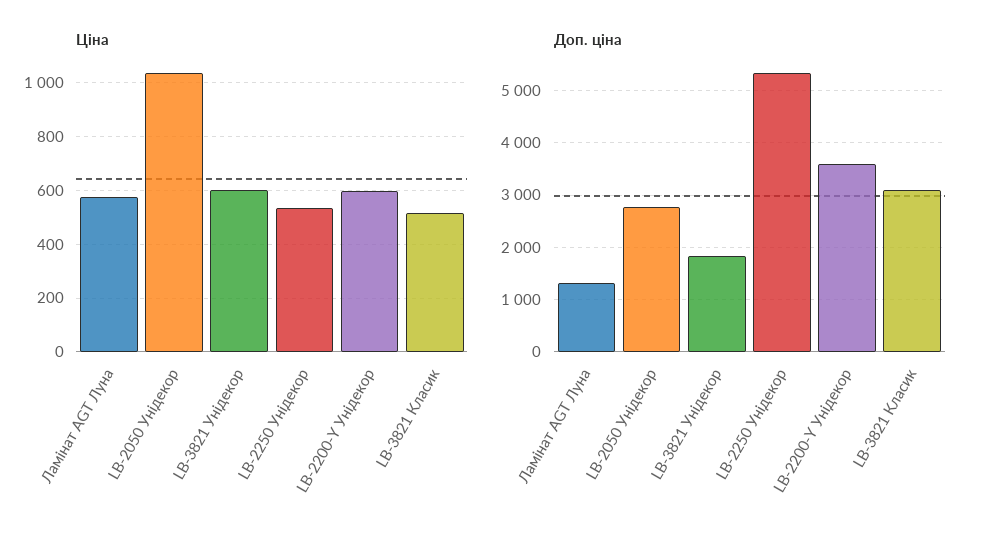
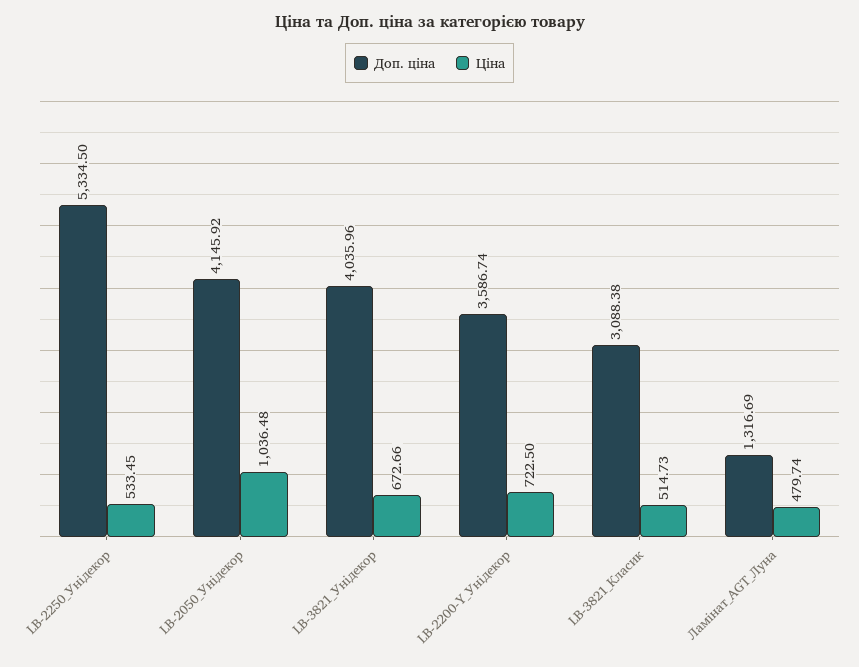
Ціна, Ламінат AGT Луна: 575 -> 479.74
Ціна, LB-3821 Унідекор: 600 -> 672.66
Ціна, LB-2200-Y Унідекор: 600 -> 722.5
Доп. ціна, LB-2050 Унідекор: 2800 -> 4145.92
Доп. ціна, LB-3821 Унідекор: 1800 -> 4035.96

